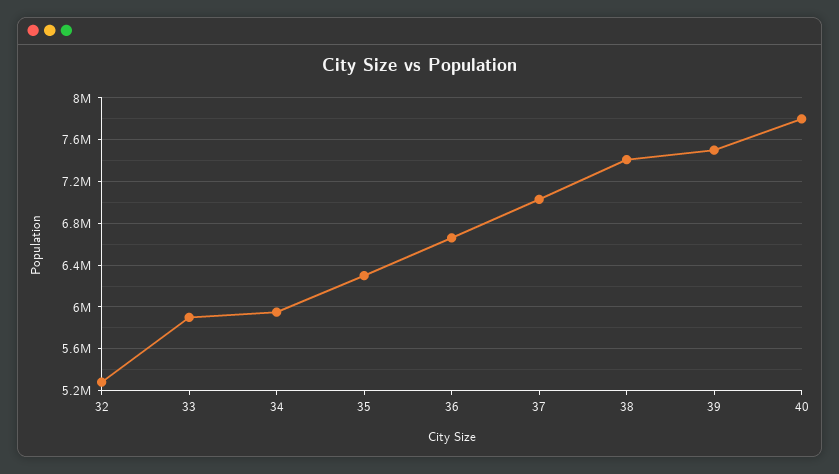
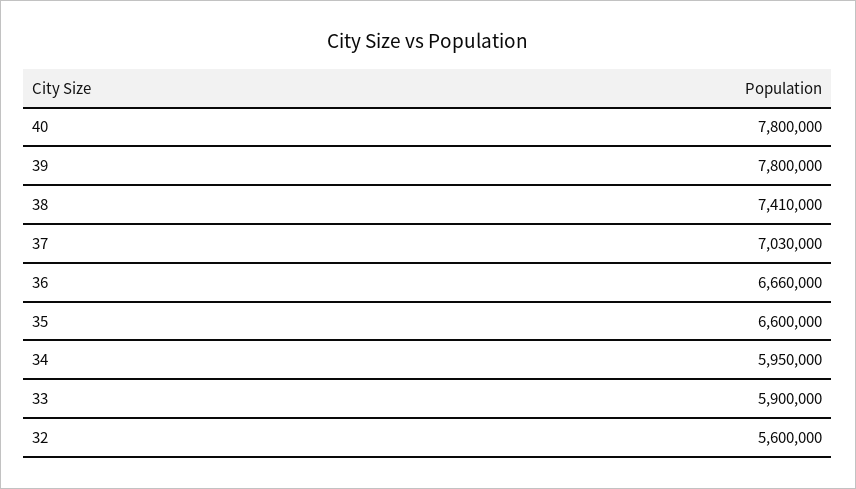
32: 5300000 -> 5600000
35: 6300000 -> 6600000
39: 7500000 -> 7800000

